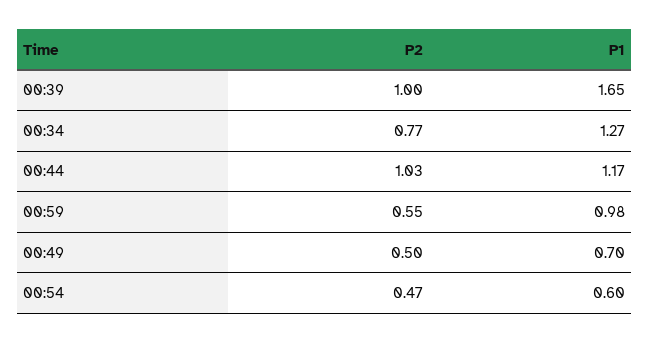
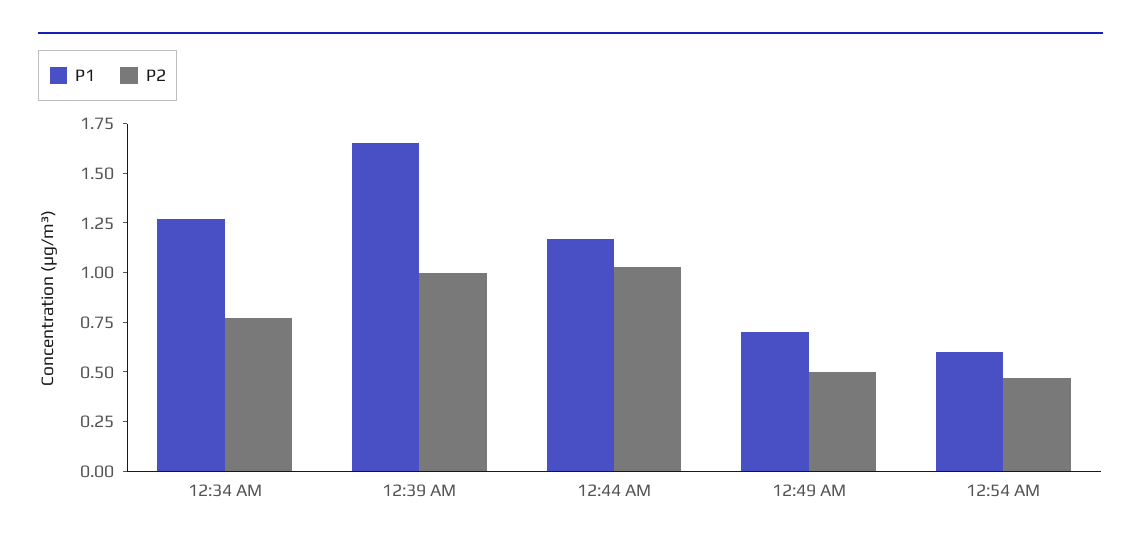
P2, 00:59: 0.55 -> none
P1, 00:59: 0.98 -> none

